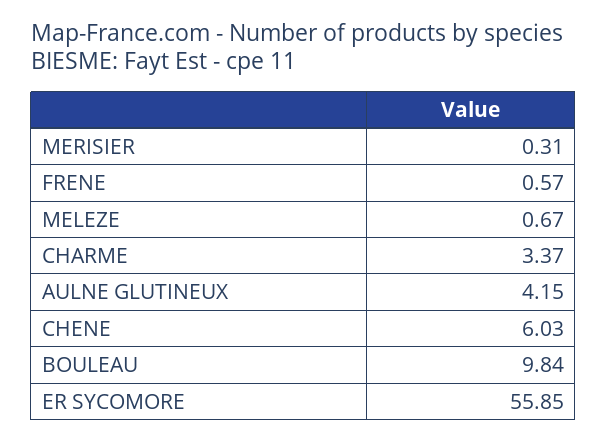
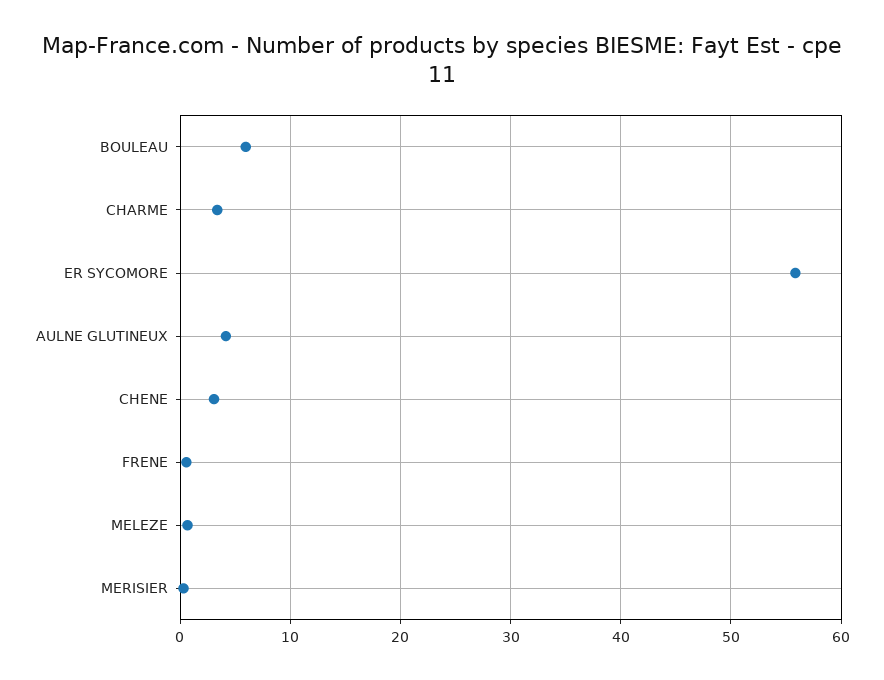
CHENE: 6.03 -> 3
BOULEAU: 9.84 -> 6

